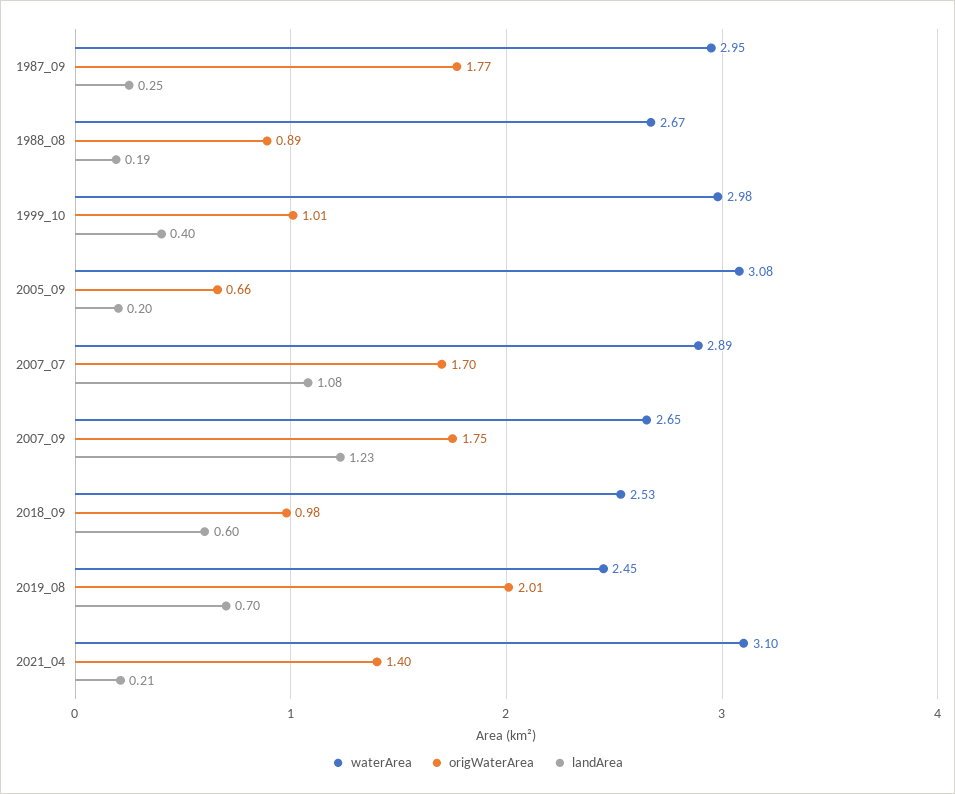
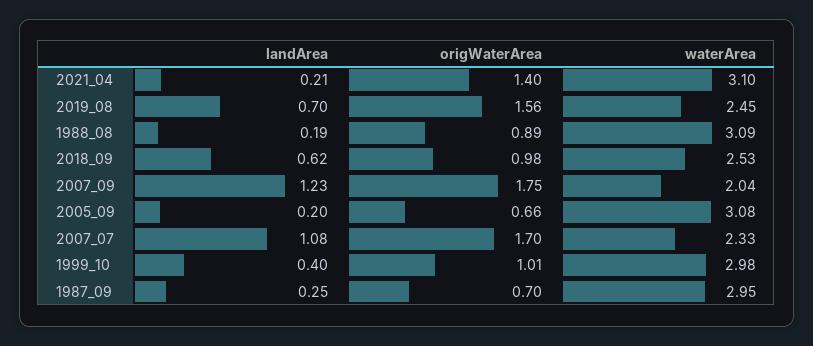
origWaterArea, 1987_09: 1.77 -> 0.7
waterArea, 1988_08: 2.67 -> 3.09
waterArea, 2007_07: 2.89 -> 2.33
waterArea, 2007_09: 2.65 -> 2.04
landArea, 2018_09: 0.6 -> 0.62
origWaterArea, 2019_08: 2.01 -> 1.56

